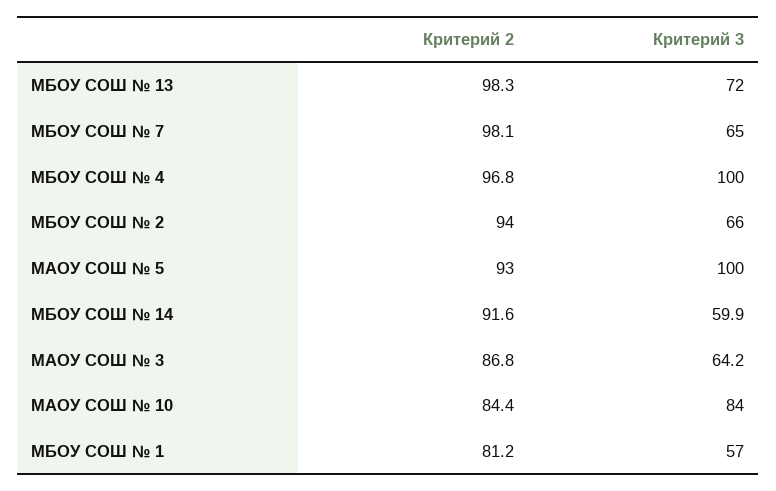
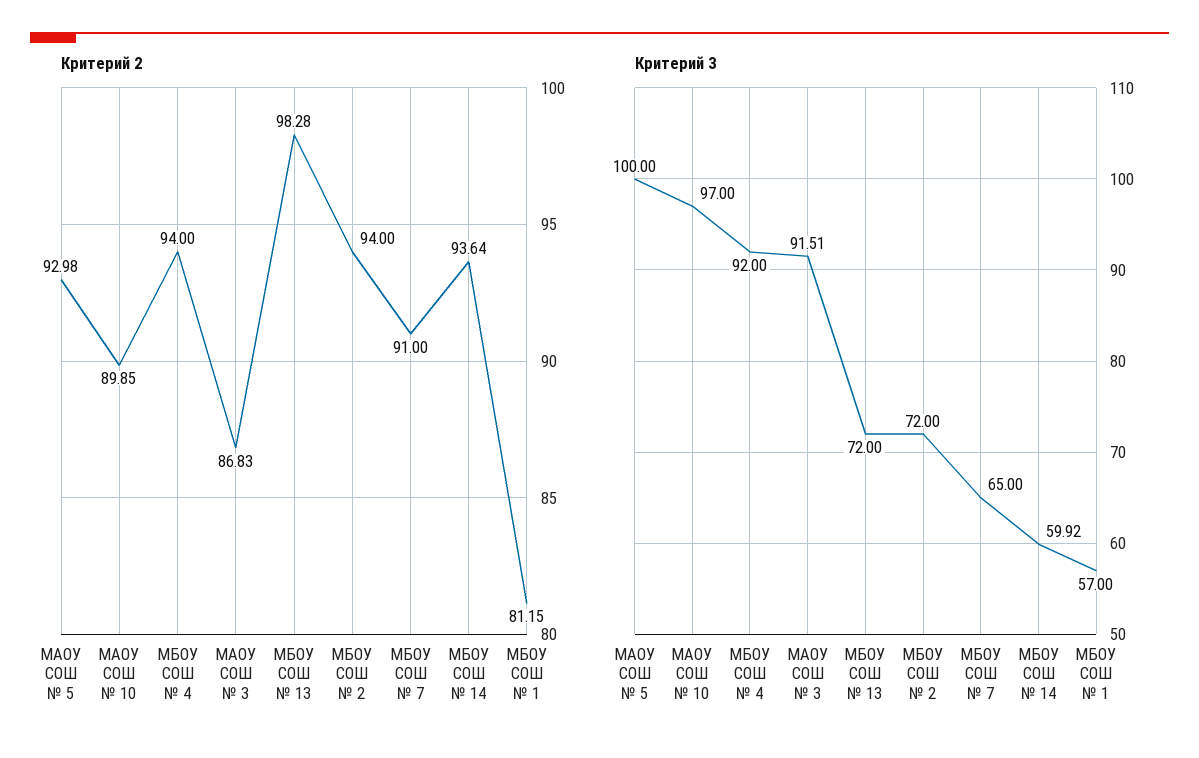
Критерий 2, МБОУ СОШ № 7: 98.1 -> 91
Критерий 2, МБОУ СОШ № 4: 96.8 -> 94
Критерий 3, МБОУ СОШ № 4: 100 -> 92
Критерий 3, МБОУ СОШ № 2: 66 -> 72
Критерий 2, МБОУ СОШ № 14: 91.6 -> 93.64
Критерий 3, МАОУ СОШ № 3: 64.2 -> 91.51
Критерий 2, МАОУ СОШ № 10: 84.4 -> 89.85
Критерий 3, МАОУ СОШ № 10: 84 -> 97

